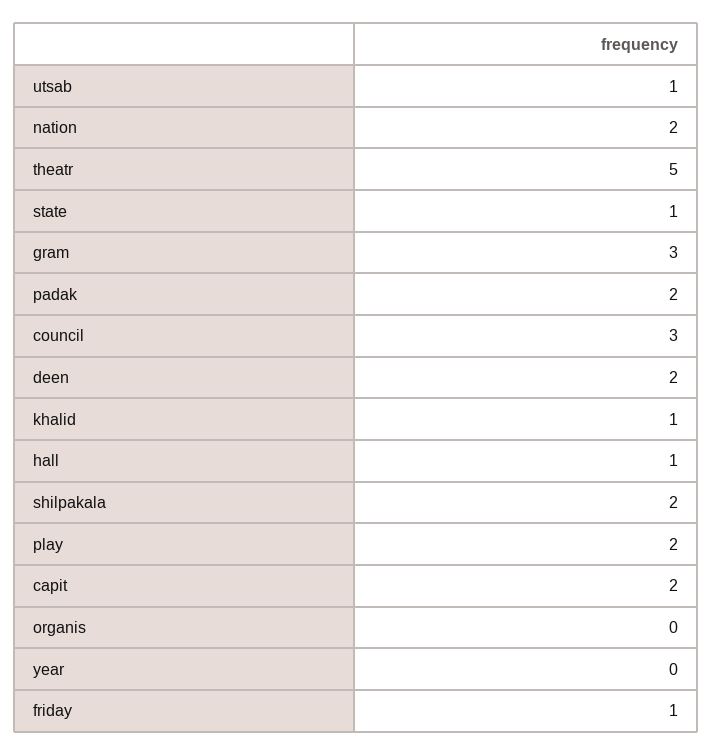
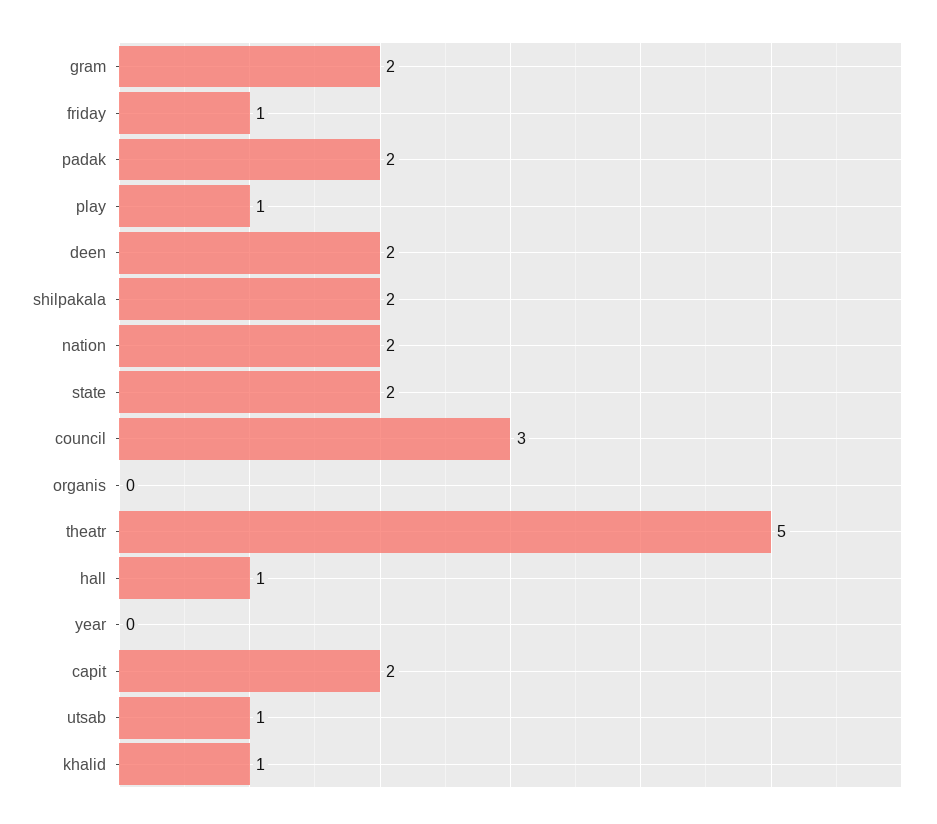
state: 1 -> 2
gram: 3 -> 2
play: 2 -> 1

